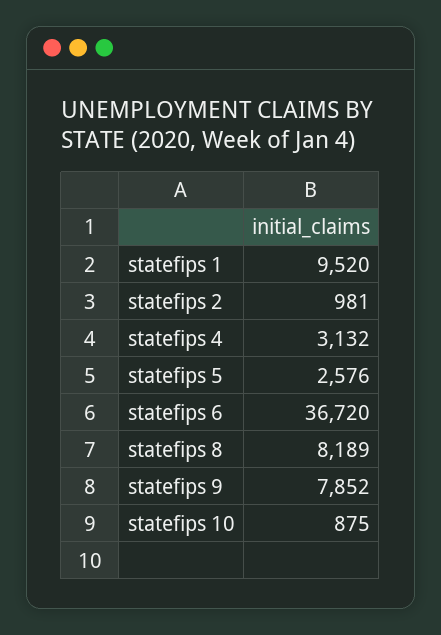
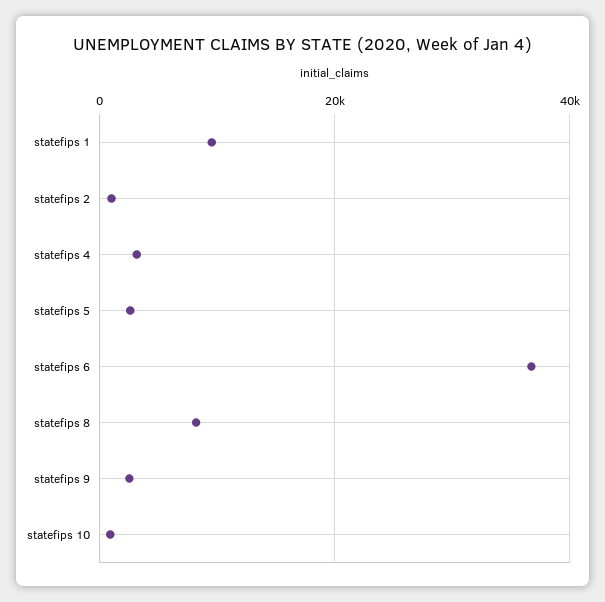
statefips 9: 7852 -> 2000

